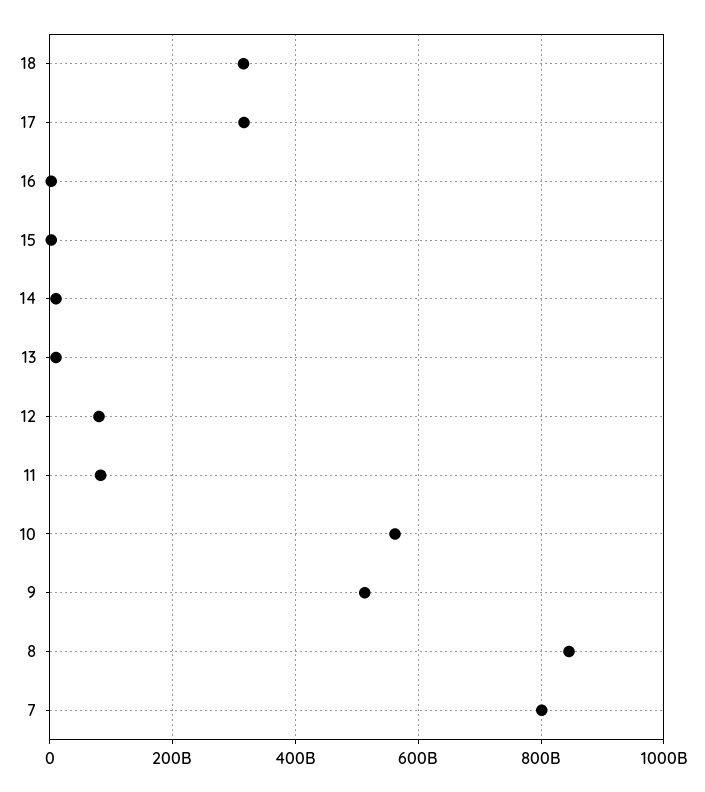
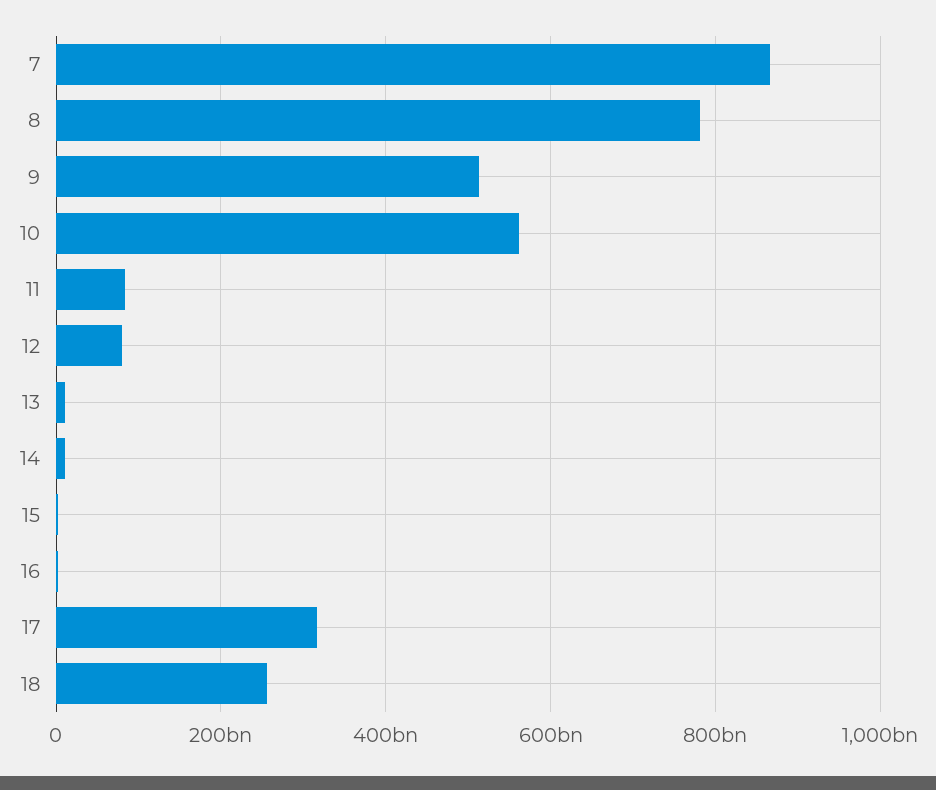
18: 320000000000 -> 260000000000
8: 840000000000 -> 780000000000
7: 800000000000 -> 860000000000

